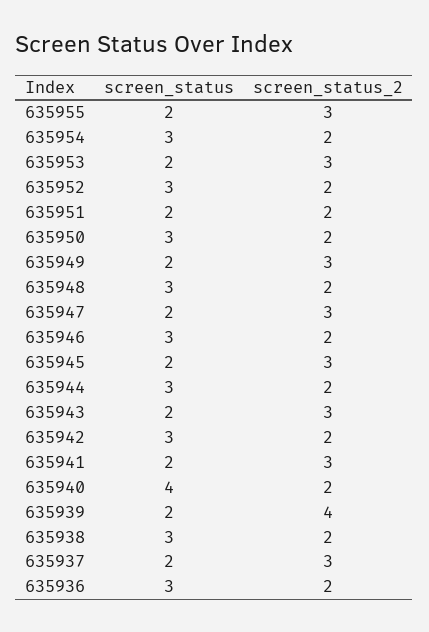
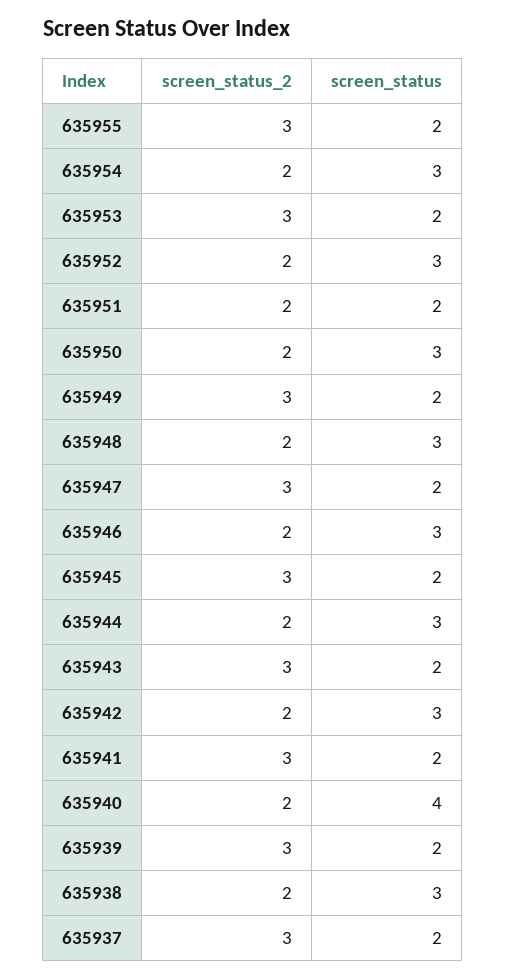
screen_status_2, 635939: 4 -> 3
screen_status, 635936: 3 -> none
screen_status_2, 635936: 2 -> none

